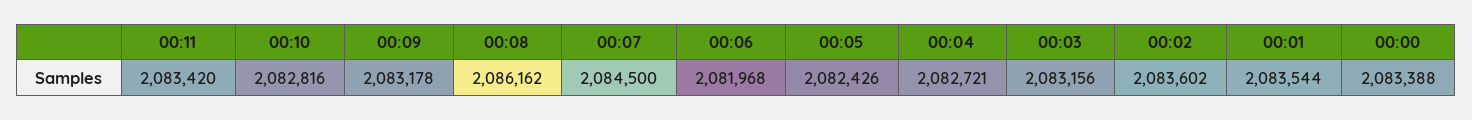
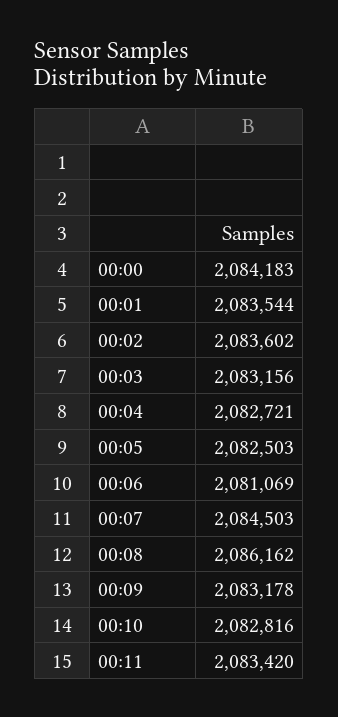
00:07: 2084500 -> 2084503
00:06: 2081968 -> 2081069
00:05: 2082426 -> 2082503
00:00: 2083388 -> 2084183

